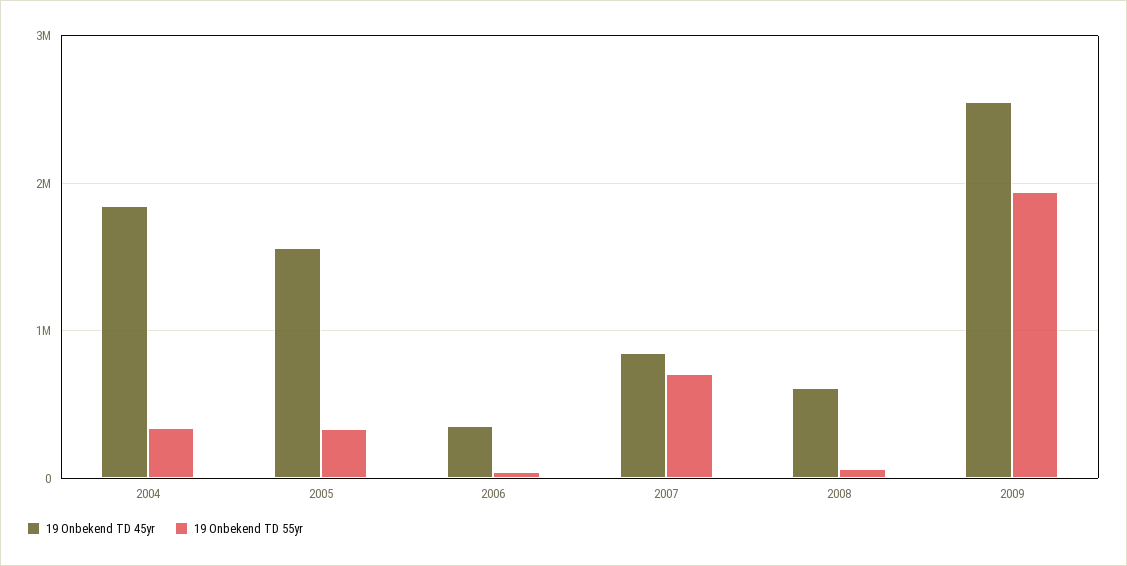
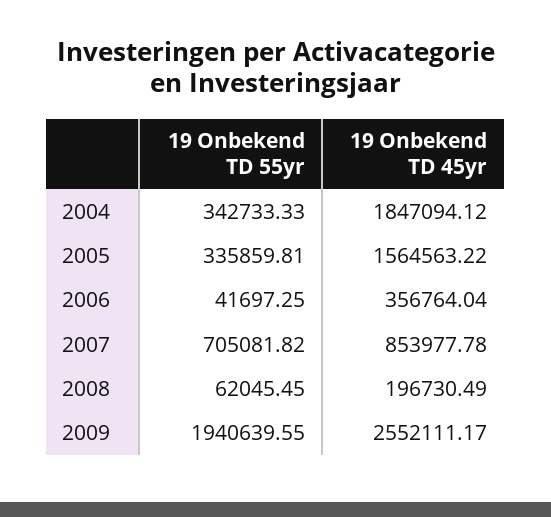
19 Onbekend TD 45yr, 2008: 600000 -> 196730.49

